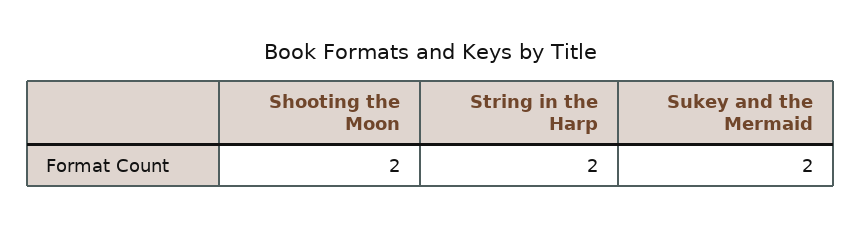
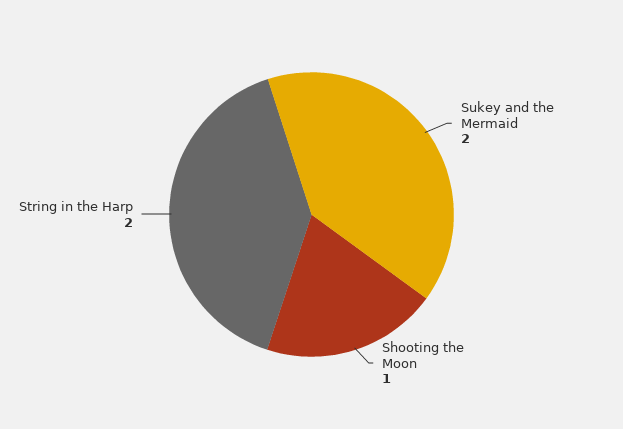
Shooting the Moon: 2 -> 1

